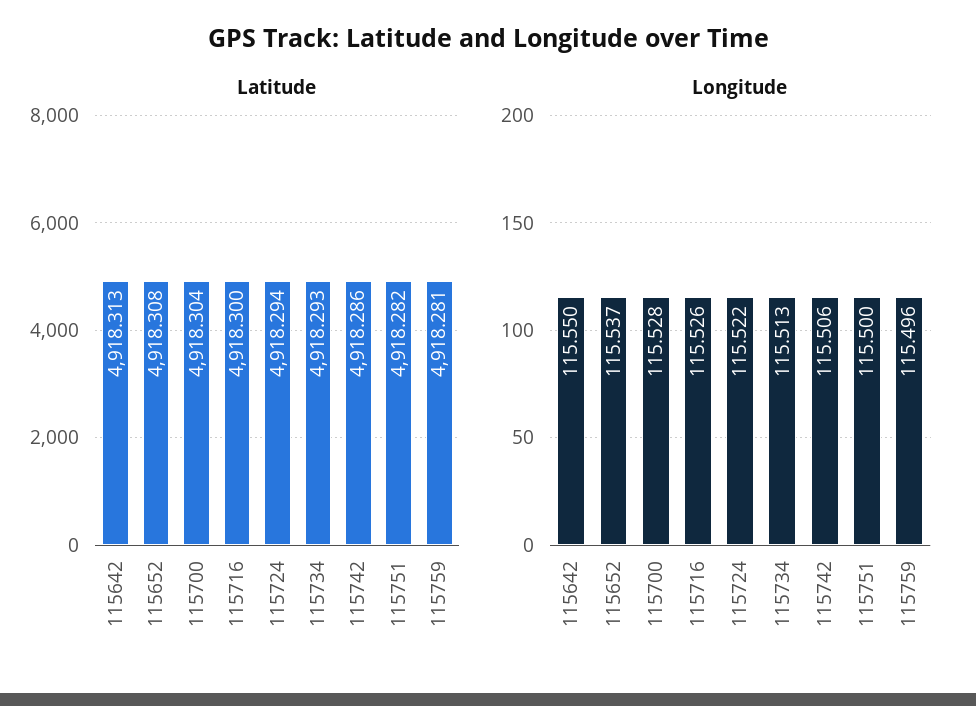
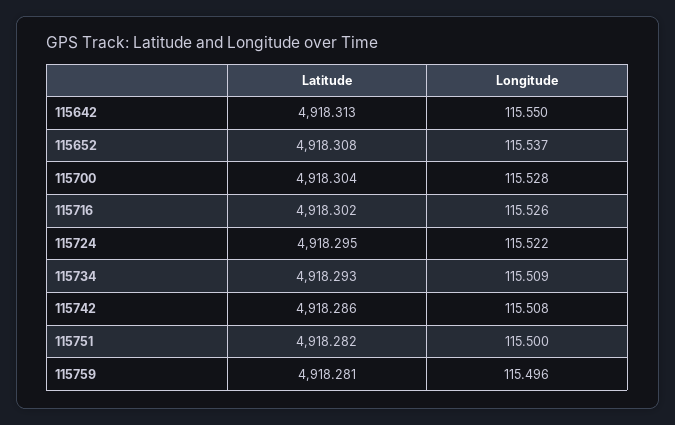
Latitude, 115716: 4918.3 -> 4918.302
Latitude, 115724: 4918.294 -> 4918.295
Longitude, 115734: 115.513 -> 115.509
Longitude, 115742: 115.506 -> 115.508

